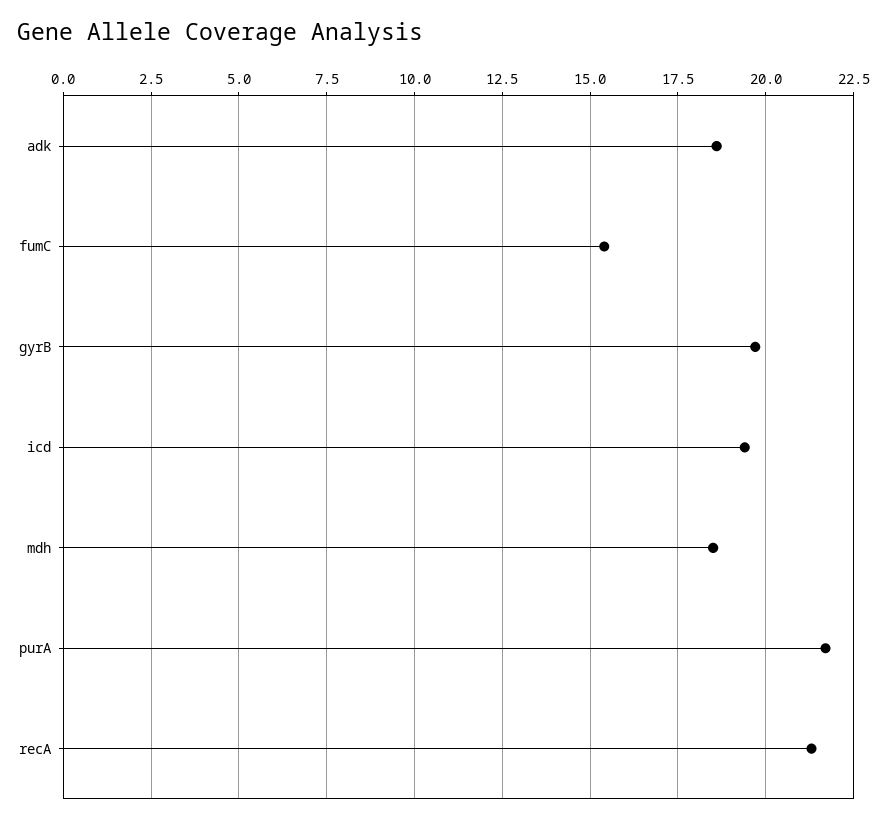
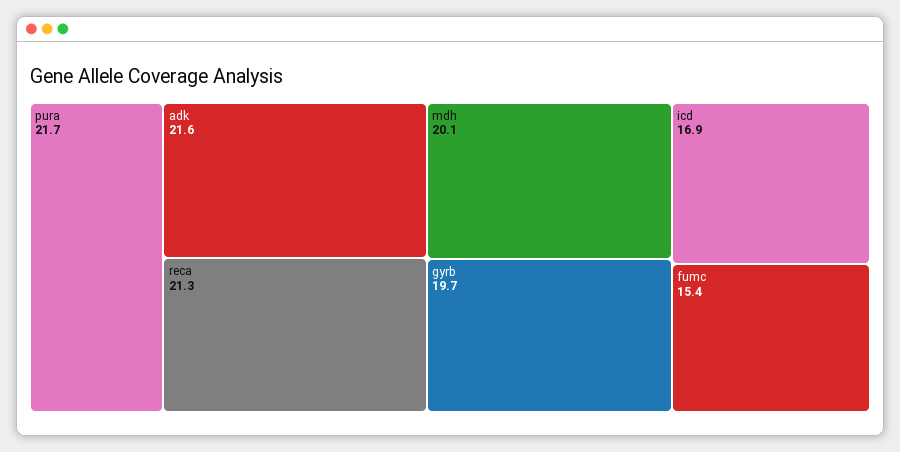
adk: 18.5 -> 21.6
icd: 19.5 -> 16.9
mdh: 18.5 -> 20.1

